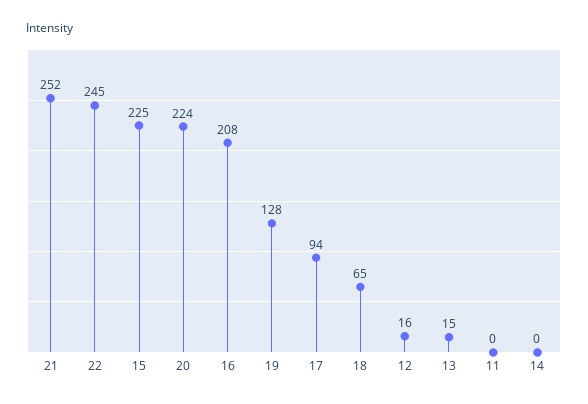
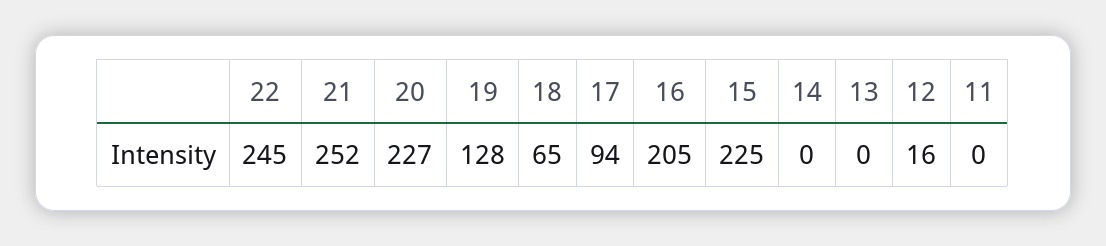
20: 224 -> 227
16: 208 -> 205
13: 15 -> 0

